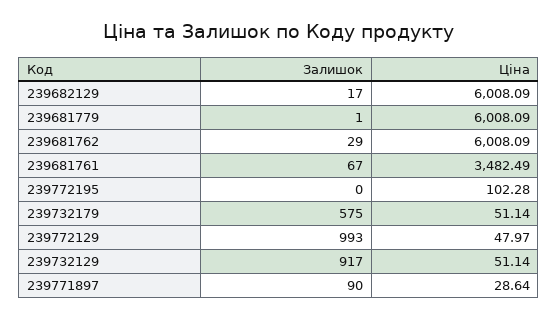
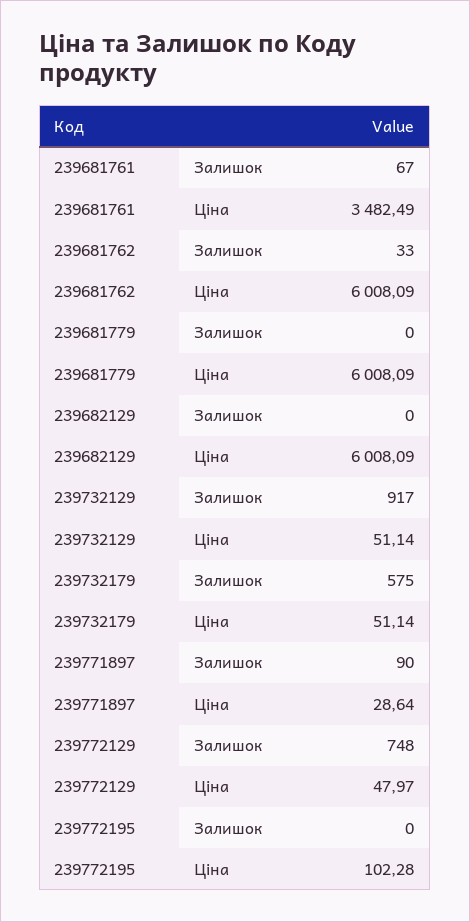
Залишок, 239682129: 17 -> 0
Залишок, 239681779: 1 -> 0
Залишок, 239681762: 29 -> 33
Залишок, 239772129: 993 -> 748

